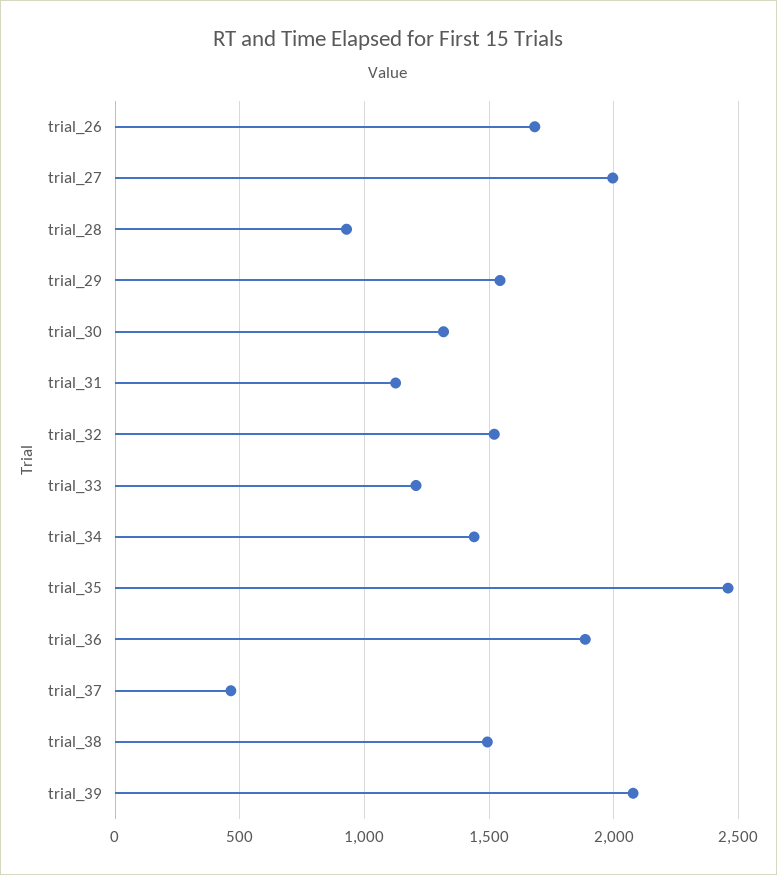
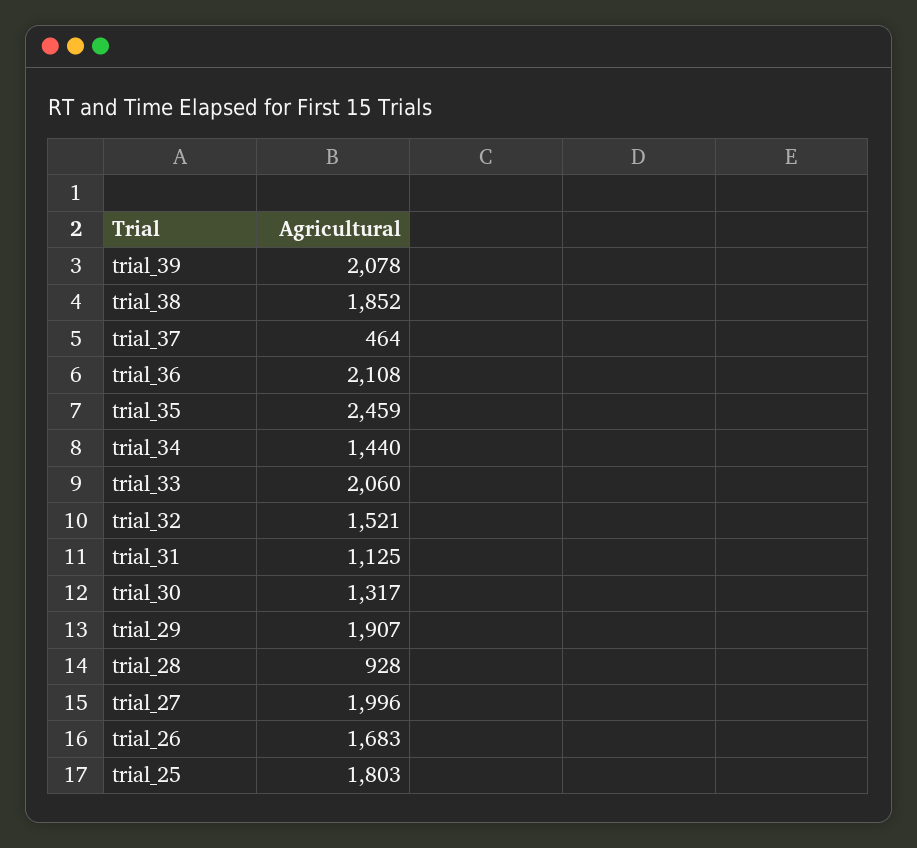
trial_29: 1550 -> 1907
trial_33: 1200 -> 2060
trial_36: 1900 -> 2108
trial_38: 1500 -> 1852
trial_25: none -> 1803

